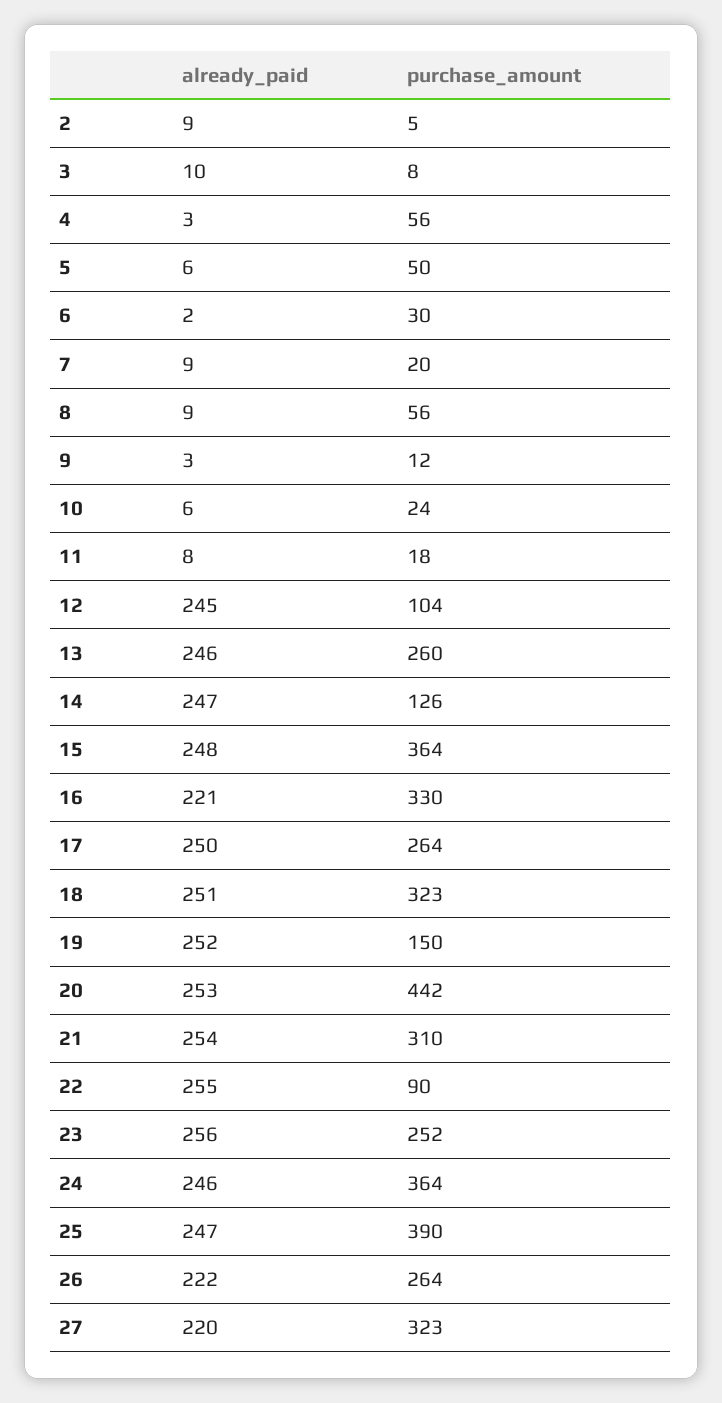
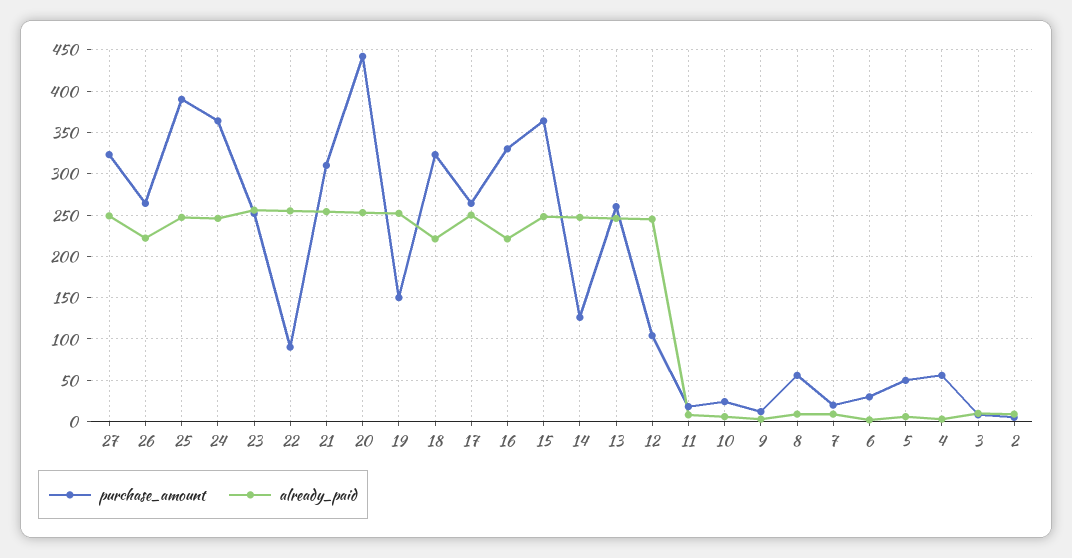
already_paid, 18: 251 -> 220
already_paid, 27: 220 -> 250

